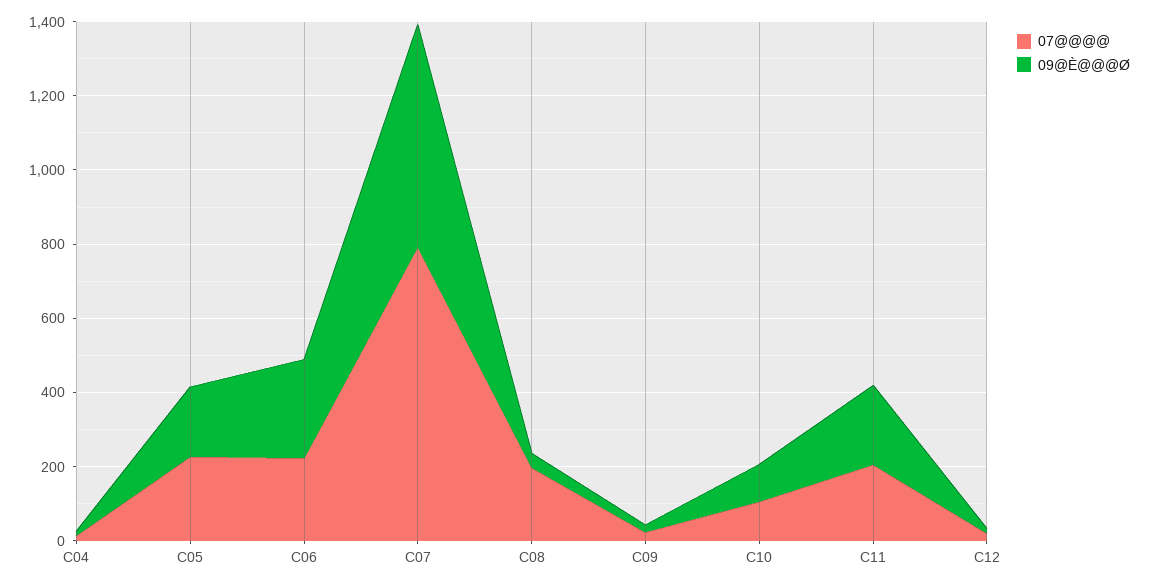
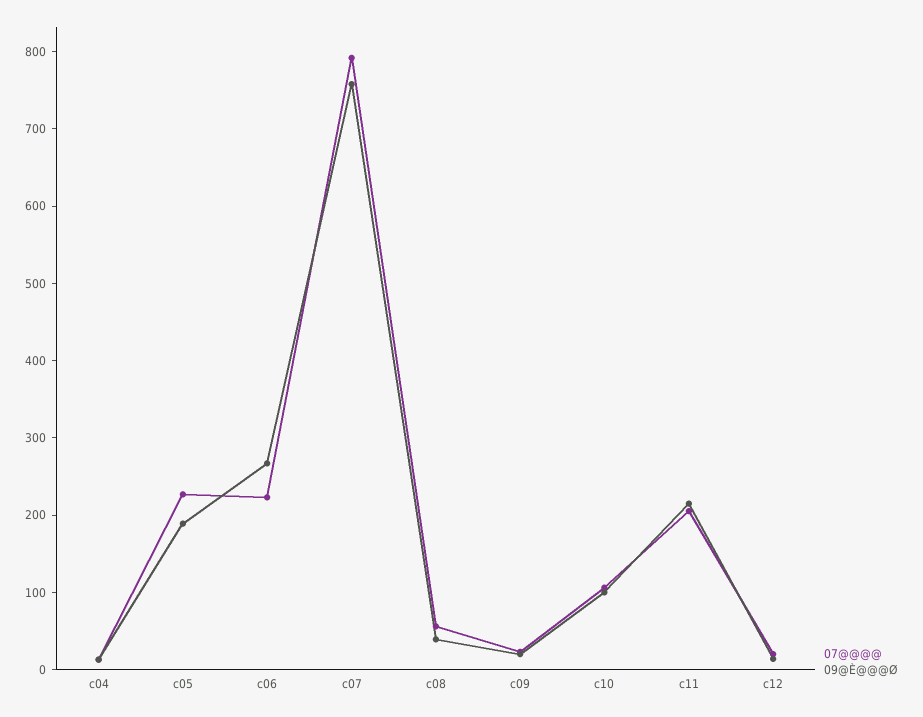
09@È@@@Ø, C07: 600 -> 760
07@@@@, C08: 200 -> 60

